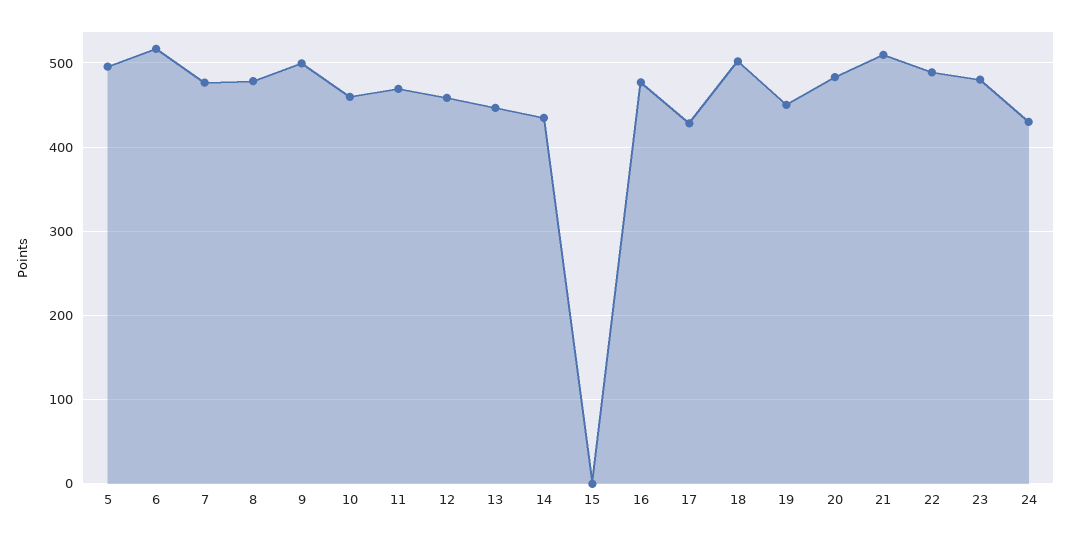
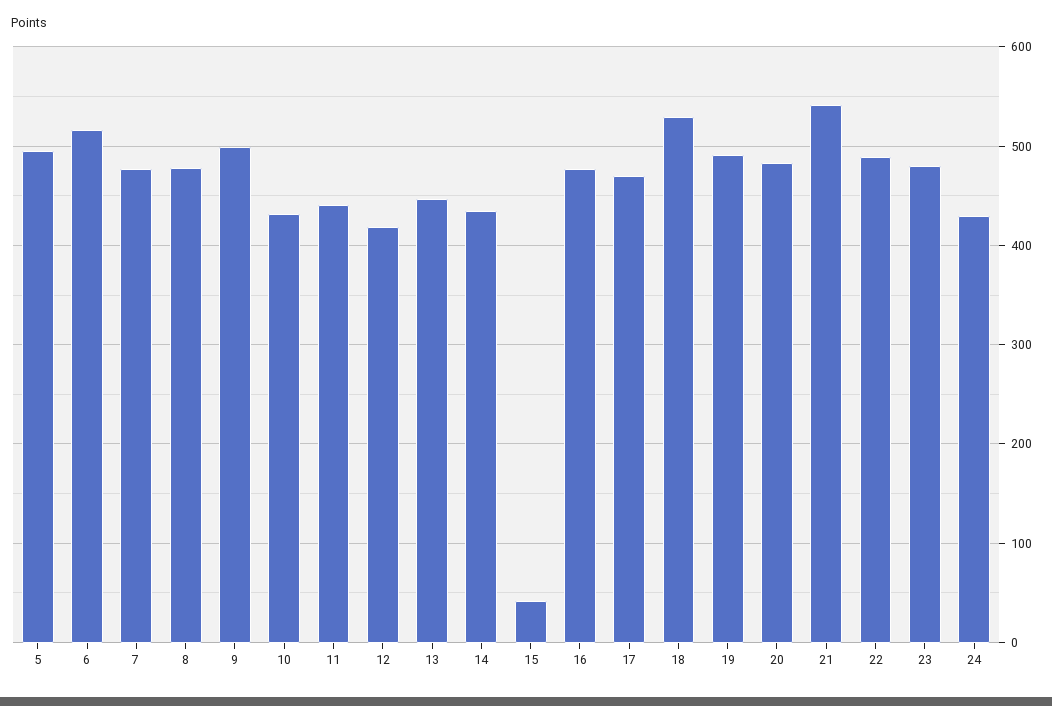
10: 460 -> 430
11: 470 -> 440
12: 460 -> 420
15: 0 -> 40
17: 430 -> 470
18: 500 -> 530
19: 450 -> 490
21: 510 -> 540

